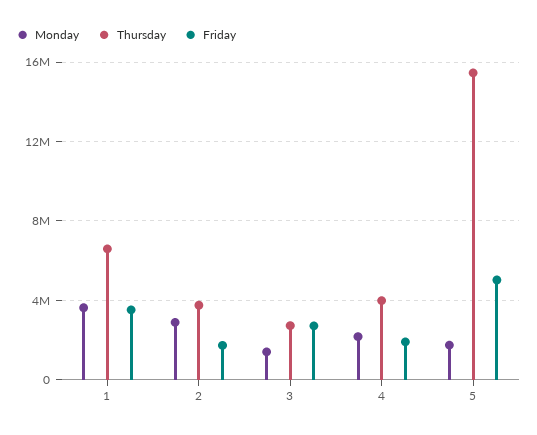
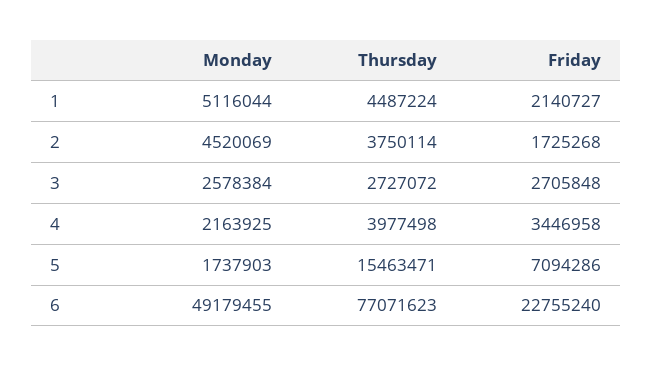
Monday, 1: 3500000 -> 5116044
Thursday, 1: 6500000 -> 4487224
Friday, 1: 3500000 -> 2140727
Monday, 2: 3000000 -> 4520069
Monday, 3: 1500000 -> 2578384
Friday, 4: 2000000 -> 3446958
Friday, 5: 5000000 -> 7094286
Monday, 6: none -> 49179455
Thursday, 6: none -> 77071623
Friday, 6: none -> 22755240

